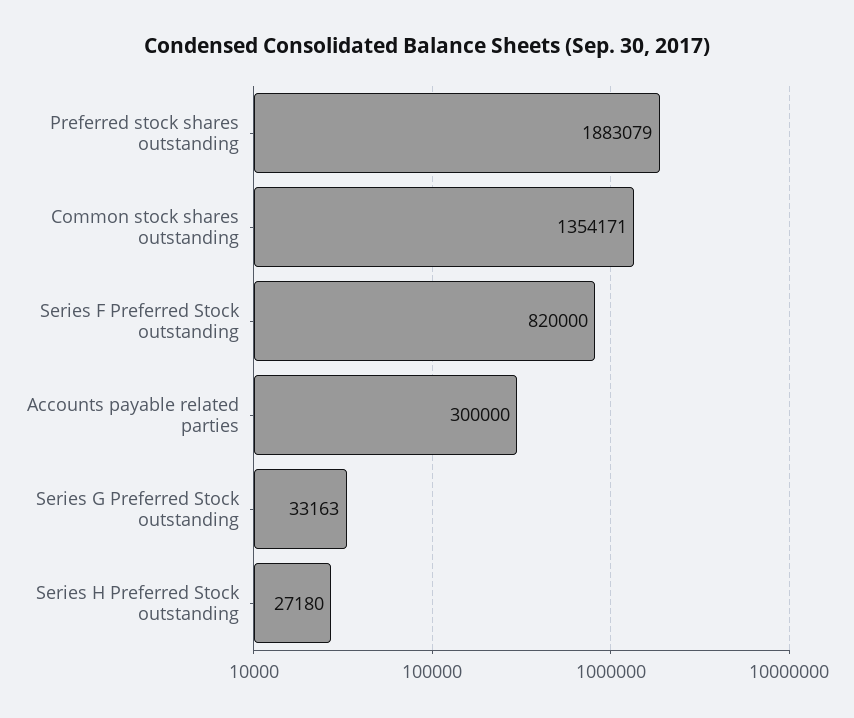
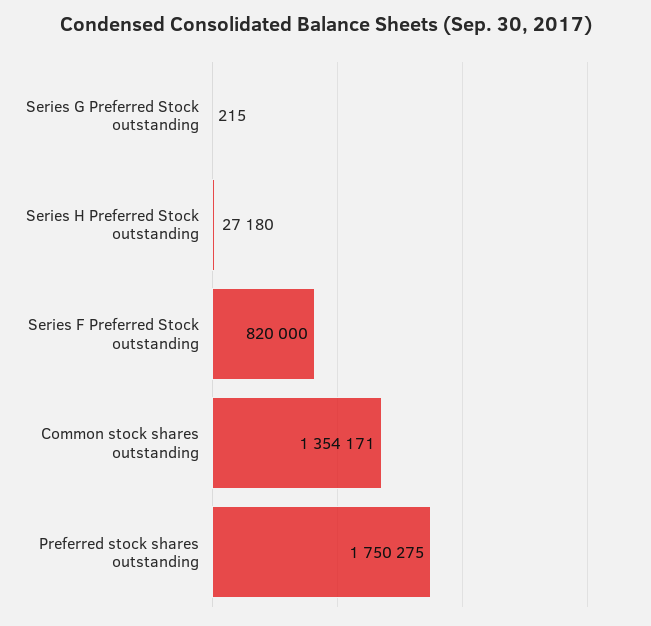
Preferred stock shares outstanding: 1883079 -> 1750275
Accounts payable related parties: 300000 -> none
Series G Preferred Stock outstanding: 33163 -> 215

